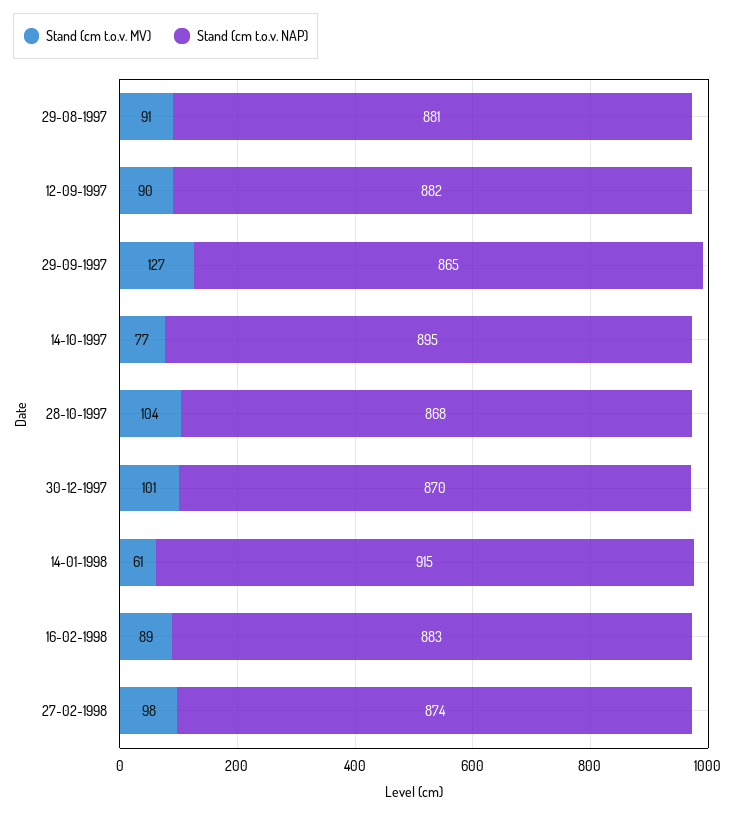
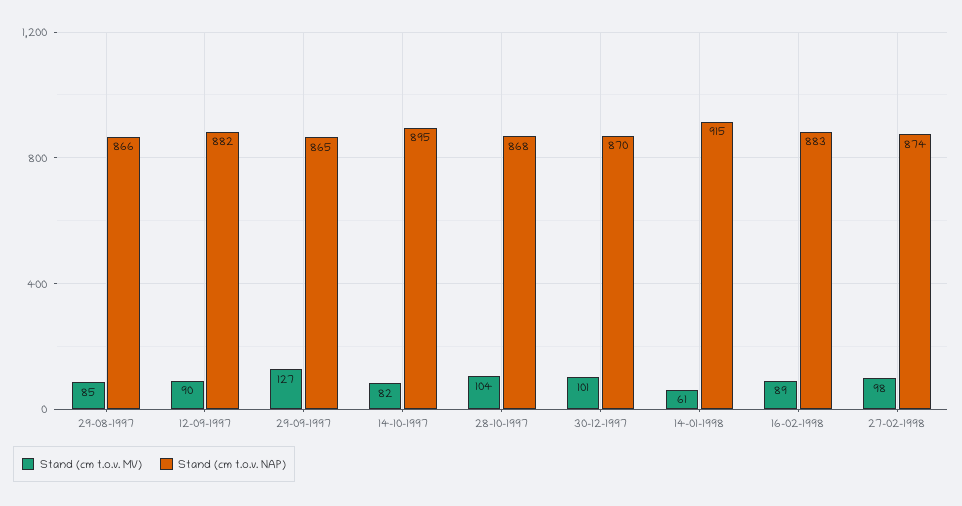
Stand (cm t.o.v. MV), 29-08-1997: 91 -> 85
Stand (cm t.o.v. NAP), 29-08-1997: 881 -> 866
Stand (cm t.o.v. MV), 14-10-1997: 77 -> 82

